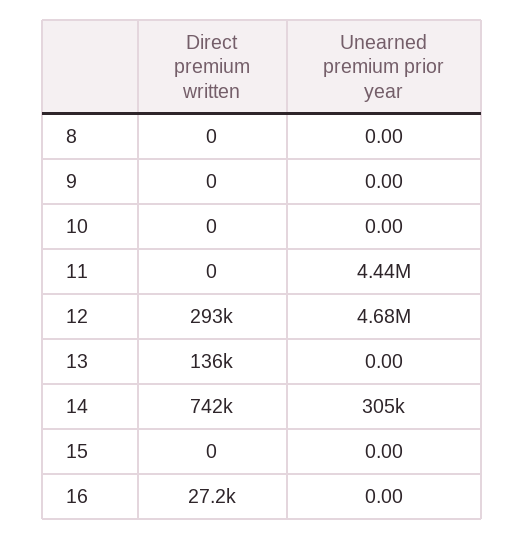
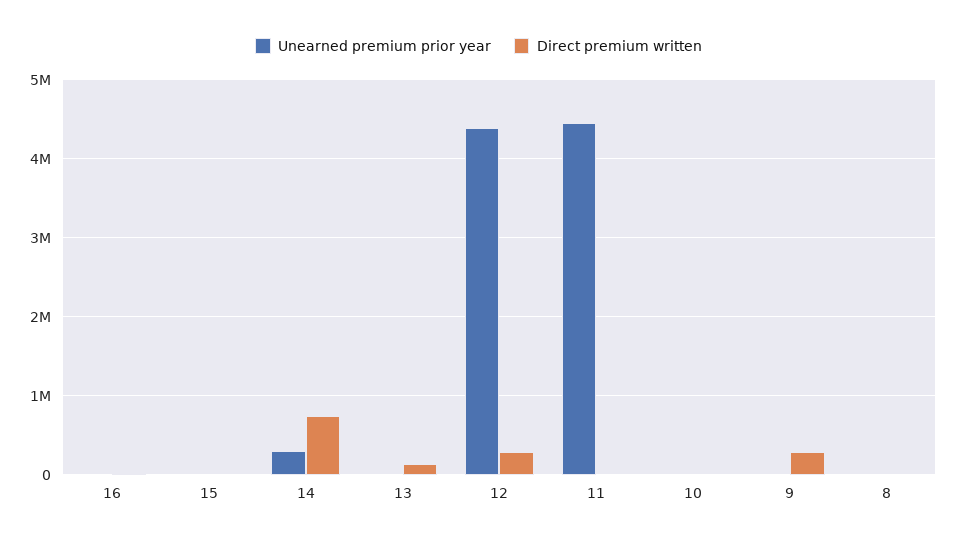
Direct premium written, 9: 0 -> 300000
Unearned premium prior year, 12: 4680000 -> 4400000

